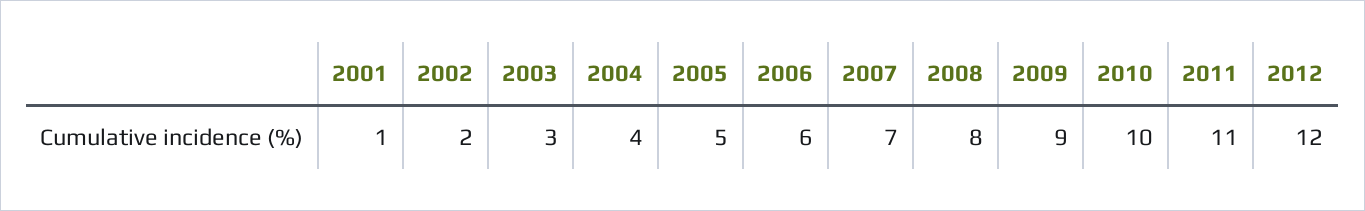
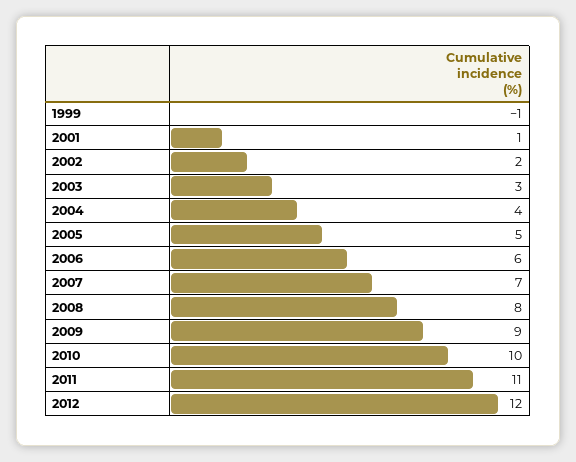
1999: none -> -1

